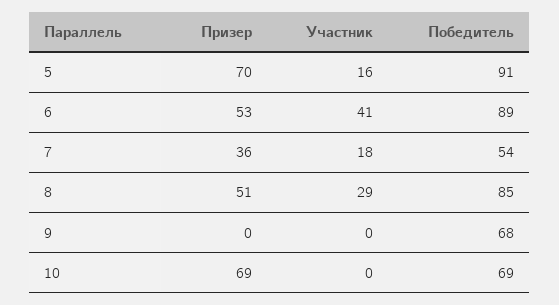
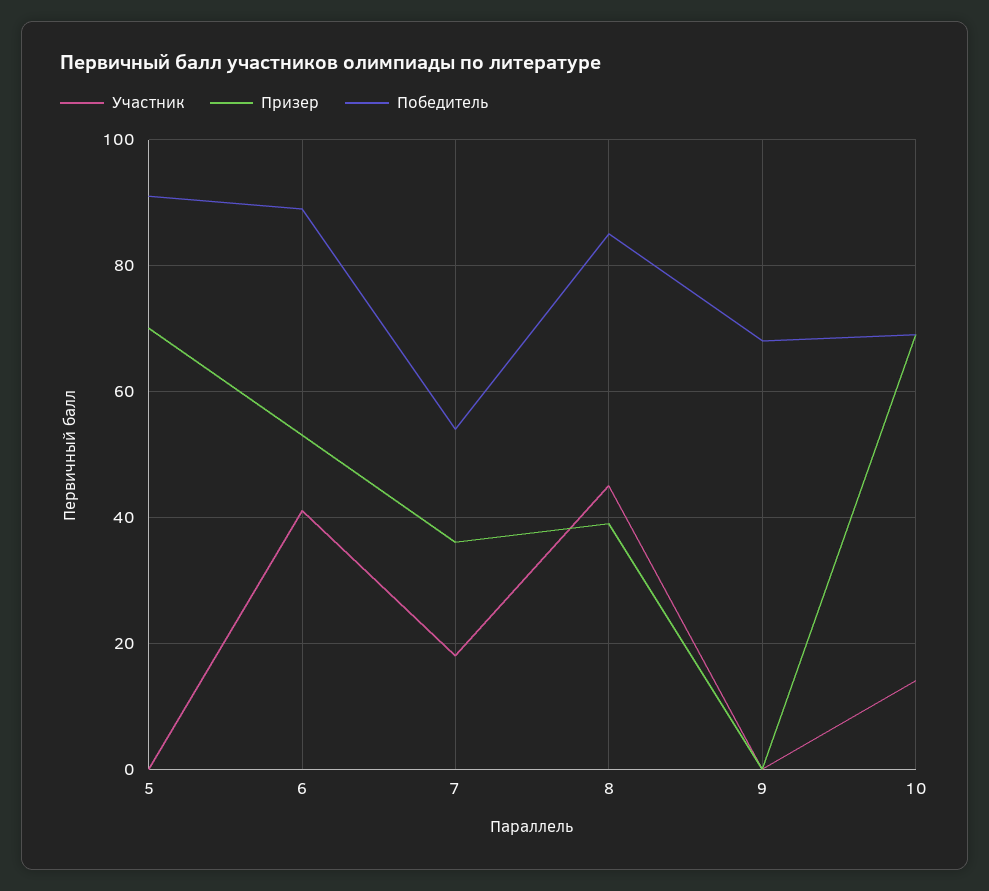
Участник, 5: 16 -> 0
Призер, 8: 51 -> 40
Участник, 8: 29 -> 45
Участник, 10: 0 -> 15

